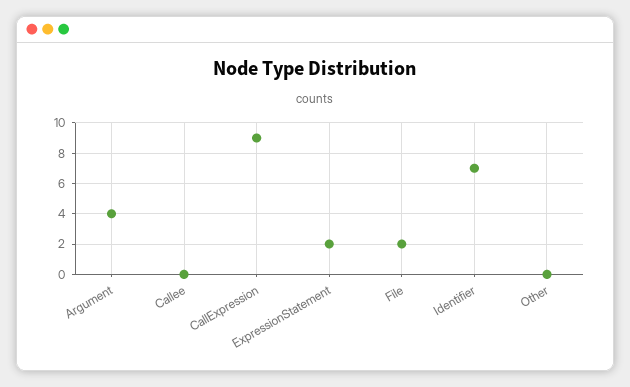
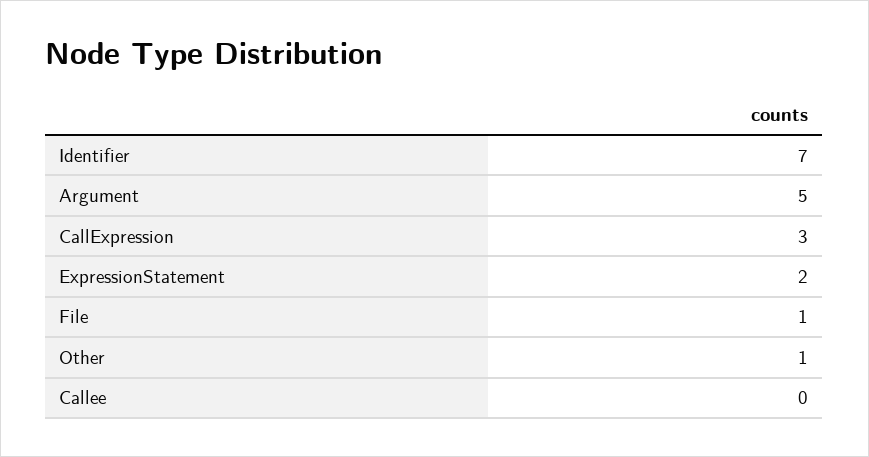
Argument: 4 -> 5
CallExpression: 9 -> 3
File: 2 -> 1
Other: 0 -> 1

